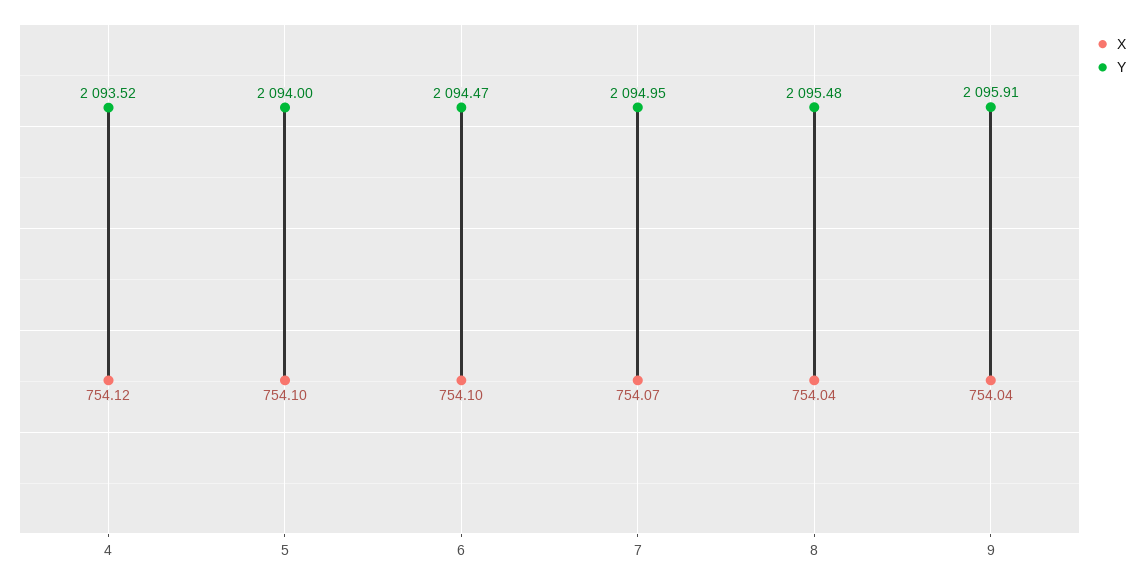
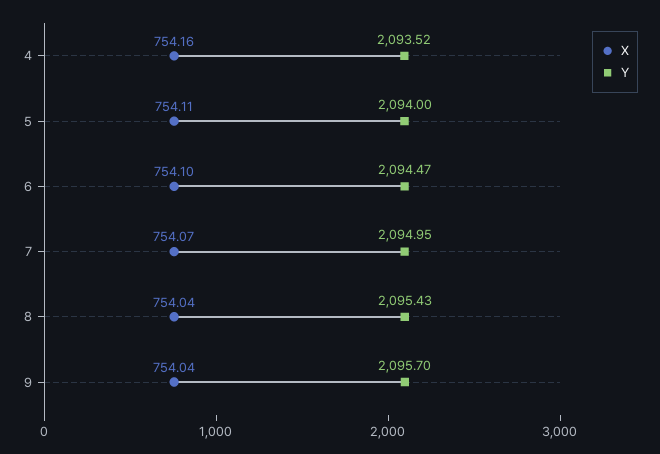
X, 4: 754.12 -> 754.16
X, 5: 754.1 -> 754.11
Y, 8: 2095.48 -> 2095.43
Y, 9: 2095.91 -> 2095.7

